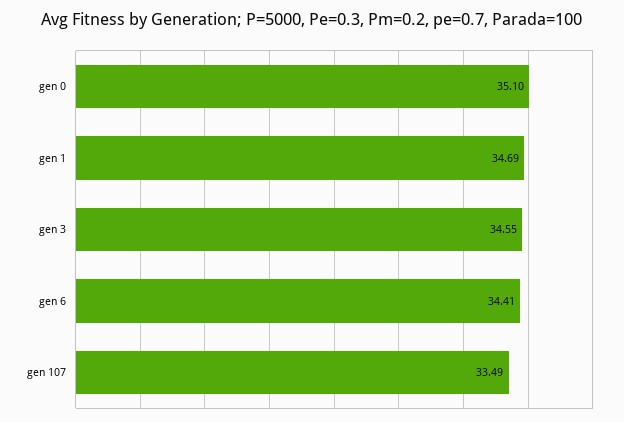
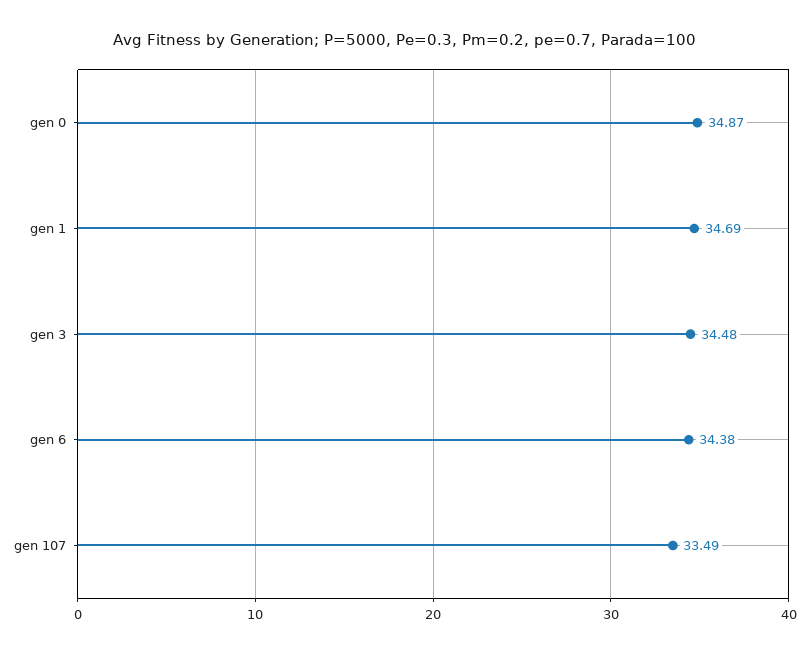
gen 0: 35.1 -> 34.87
gen 3: 34.55 -> 34.48
gen 6: 34.41 -> 34.38

